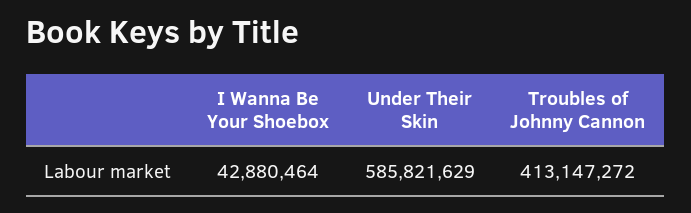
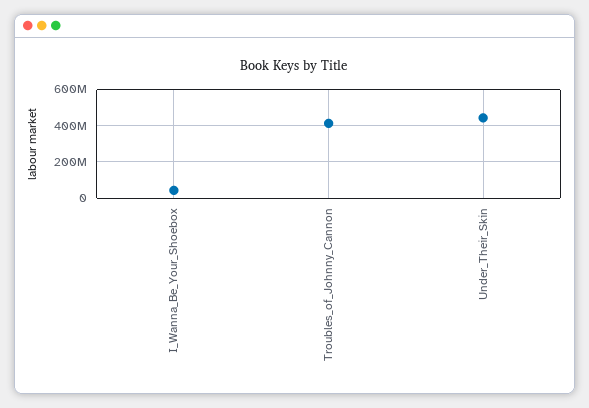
Under Their Skin: 585821629 -> 450000000

